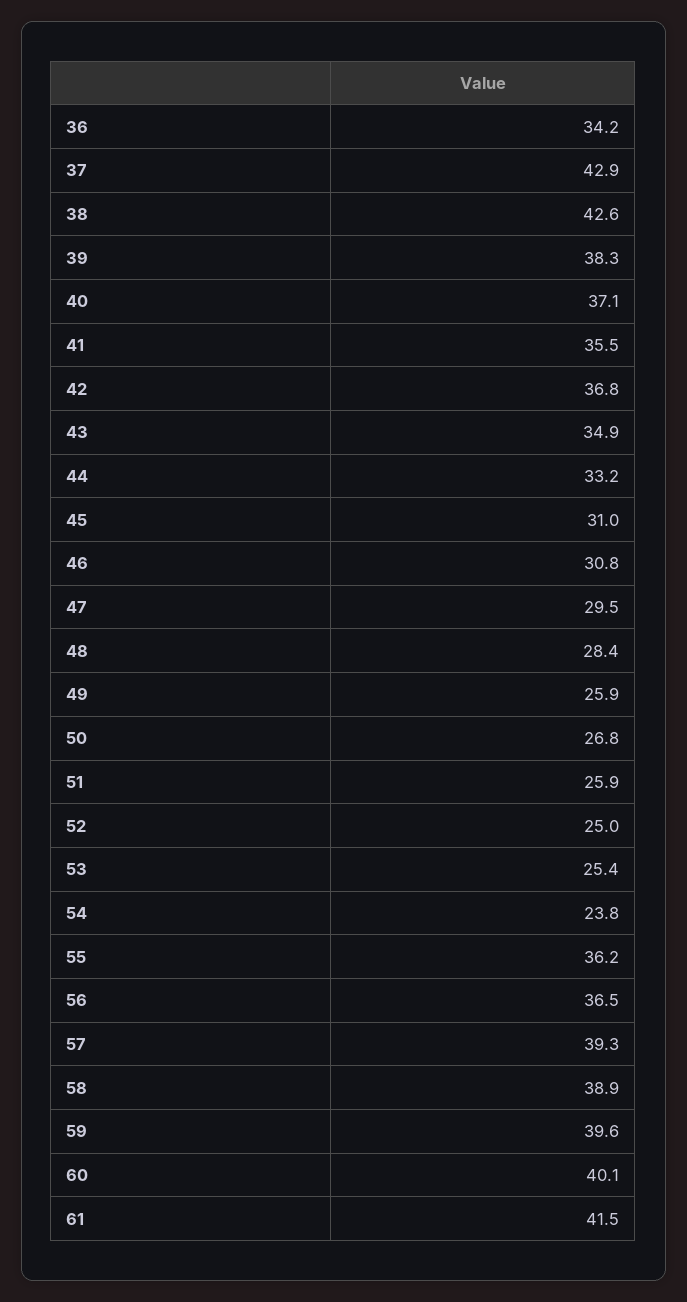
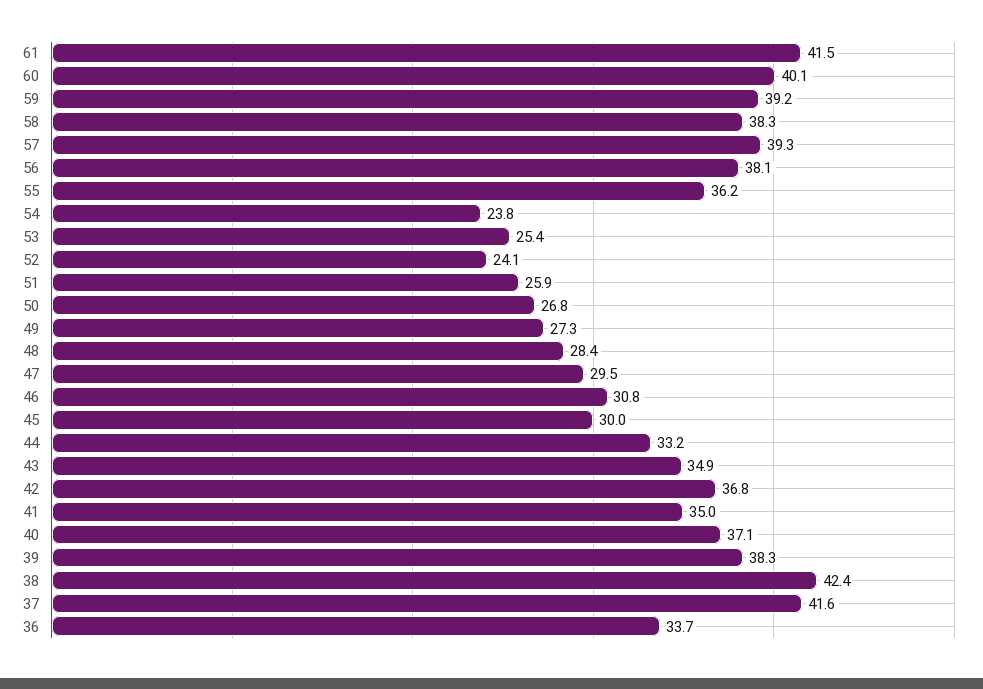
36: 34.2 -> 33.7
37: 42.9 -> 41.6
38: 42.6 -> 42.4
41: 35.5 -> 35
45: 31 -> 30
49: 25.9 -> 27.3
52: 25 -> 24.1
56: 36.5 -> 38.1
58: 38.9 -> 38.3
59: 39.6 -> 39.2

